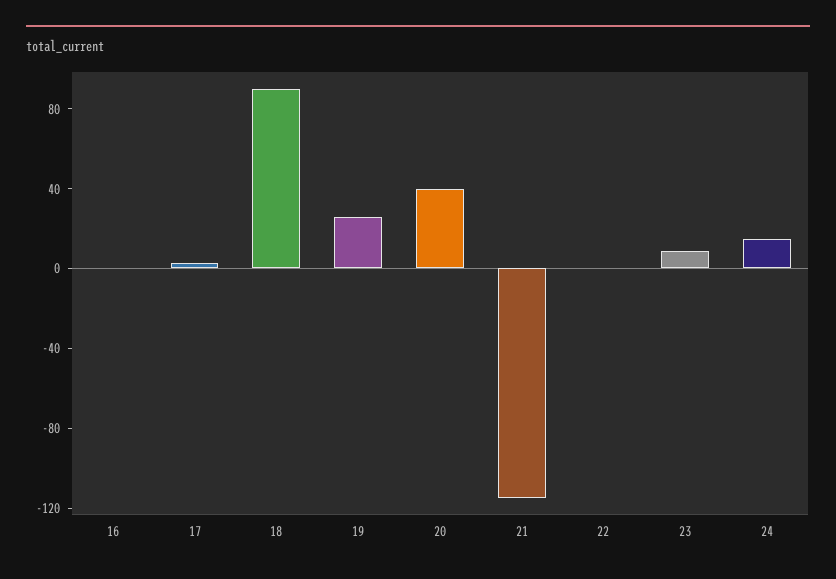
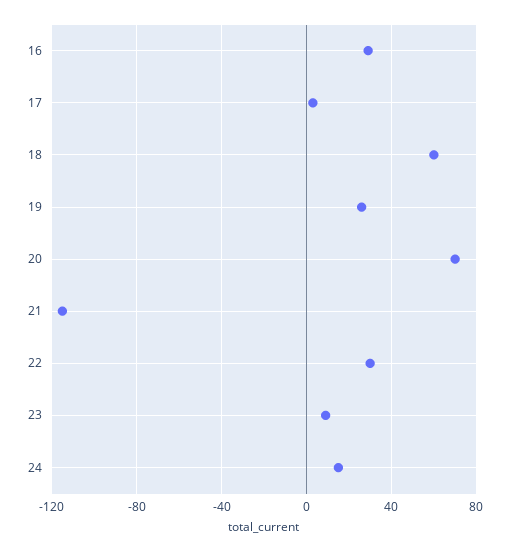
16: 0 -> 30
18: 90 -> 60
20: 40 -> 70
22: 0 -> 30

